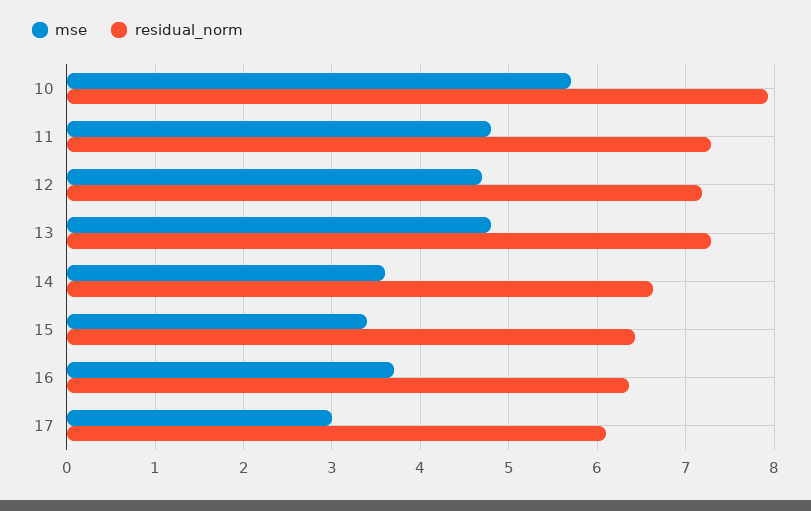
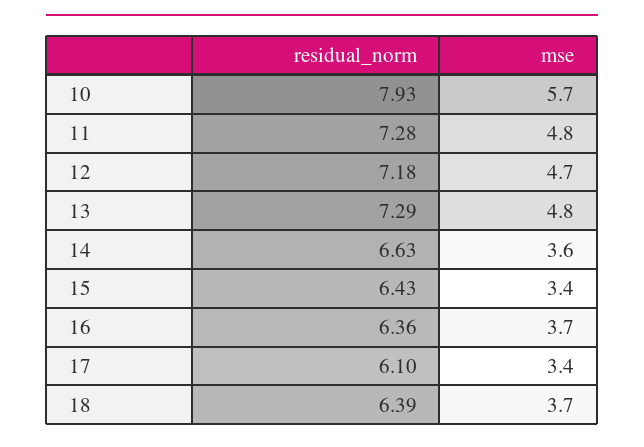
mse, 17: 3 -> 3.4
residual_norm, 18: none -> 6.39
mse, 18: none -> 3.7

